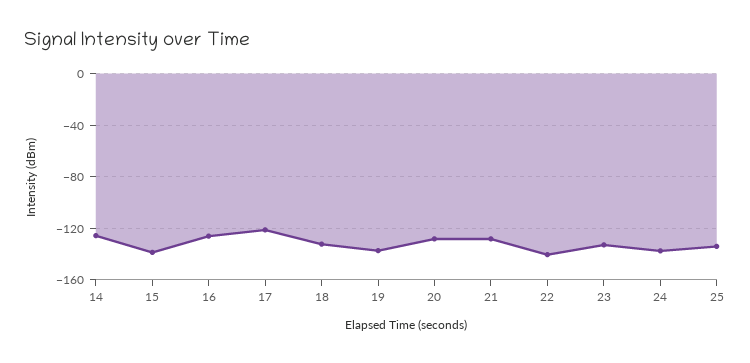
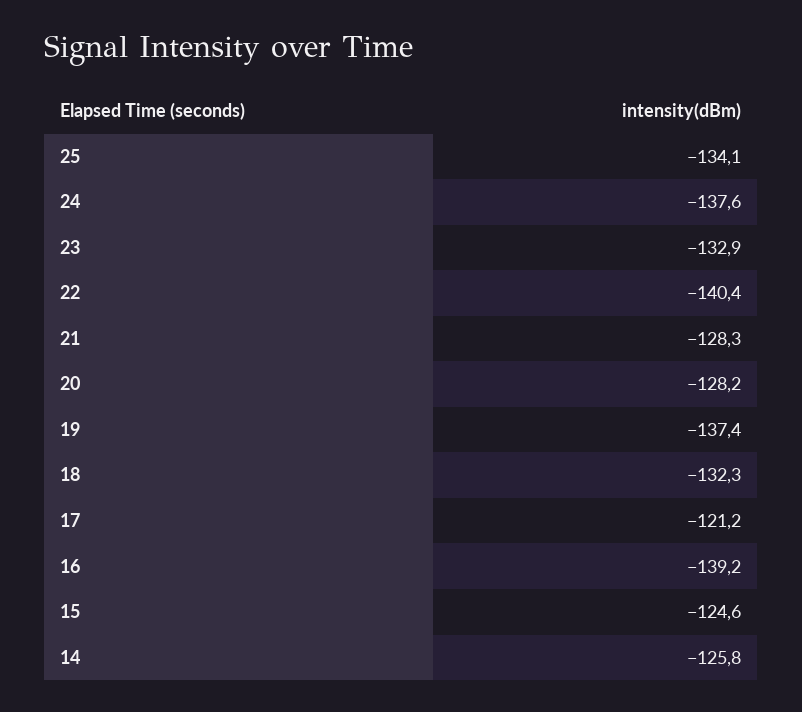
15: -140 -> -124.6
16: -125 -> -139.2

